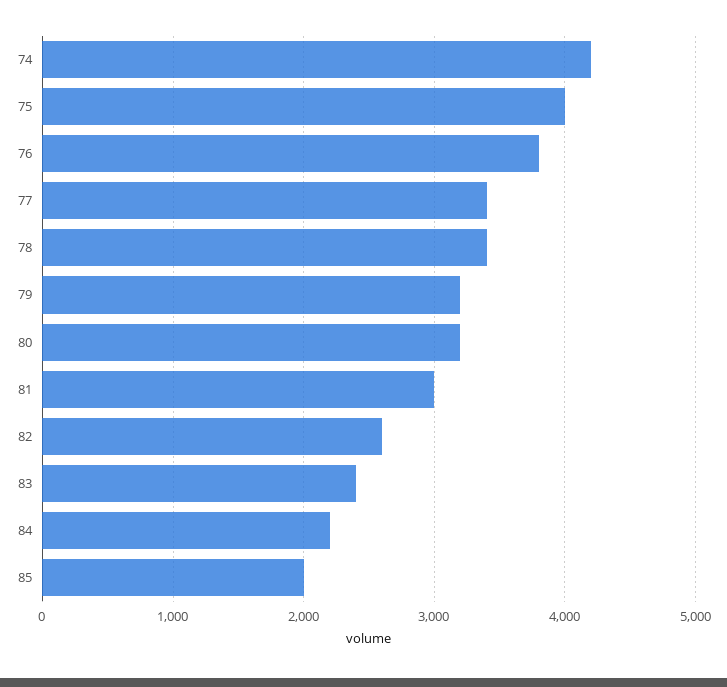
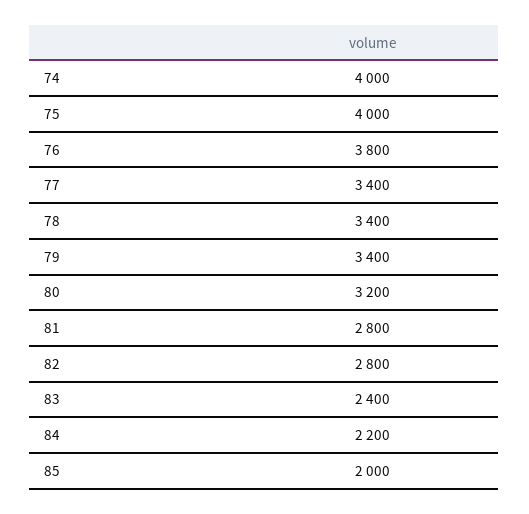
74: 4200 -> 4000
79: 3200 -> 3400
81: 3000 -> 2800
82: 2600 -> 2800

